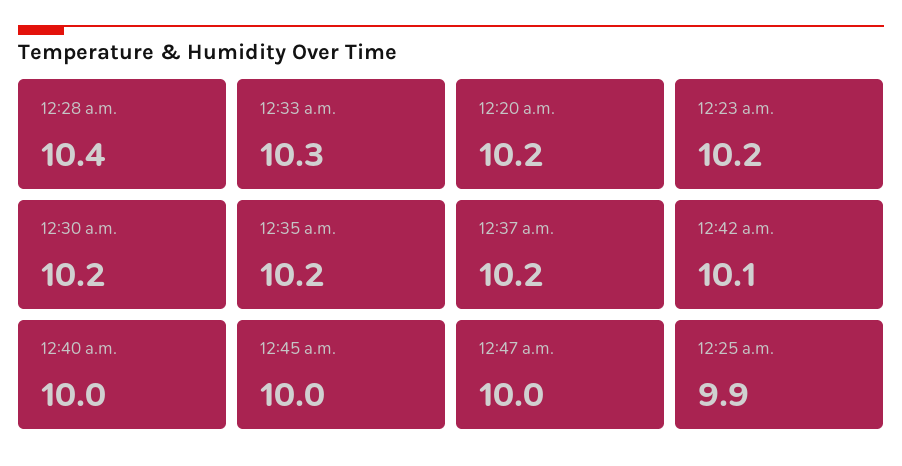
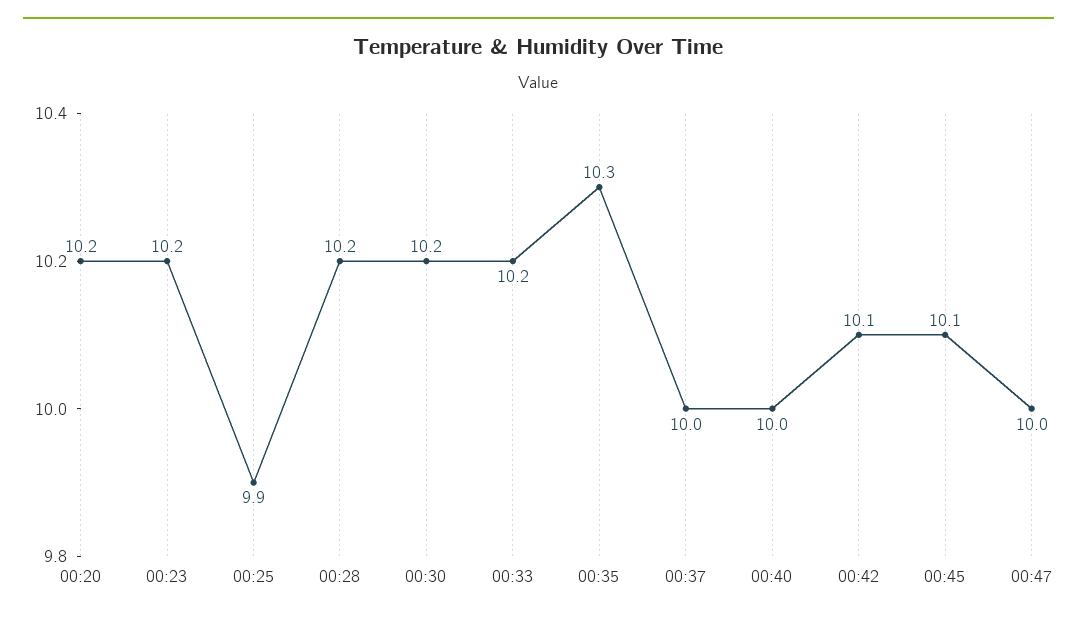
12:28 a.m.: 10.4 -> 10.2
12:33 a.m.: 10.3 -> 10.2
12:35 a.m.: 10.2 -> 10.3
12:37 a.m.: 10.2 -> 10
12:45 a.m.: 10 -> 10.1

